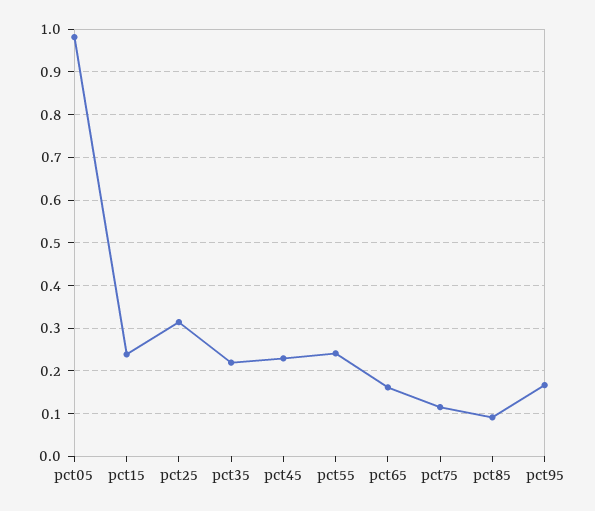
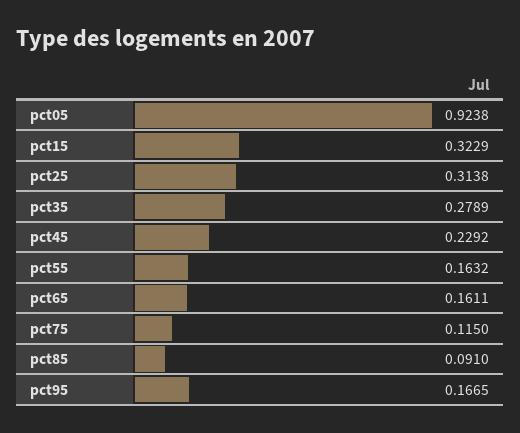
pct05: 0.98 -> 0.9238
pct15: 0.24 -> 0.3229
pct35: 0.22 -> 0.2789
pct55: 0.24 -> 0.1632

